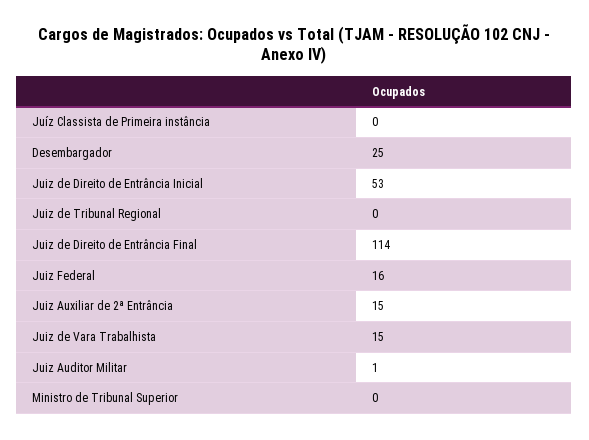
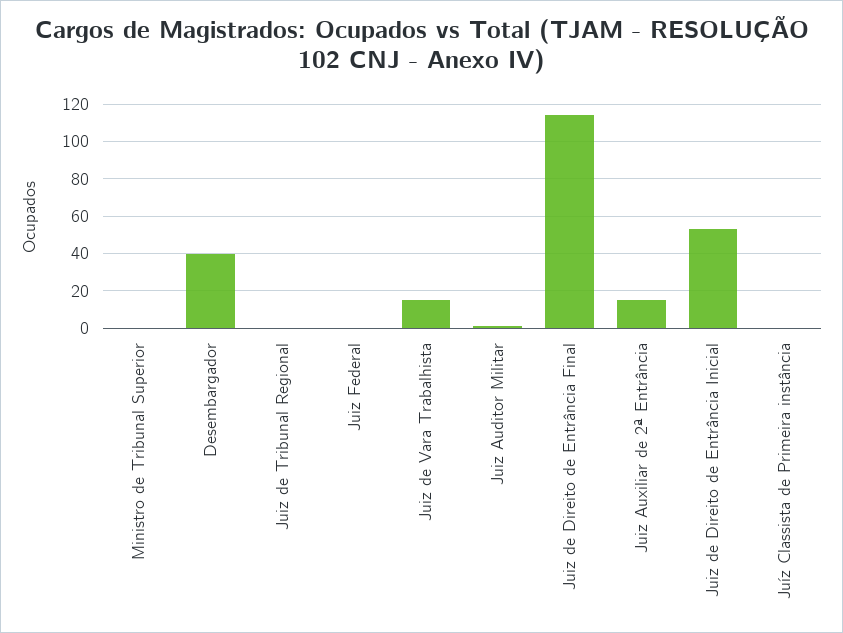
Desembargador: 25 -> 40
Juiz Federal: 16 -> 0

